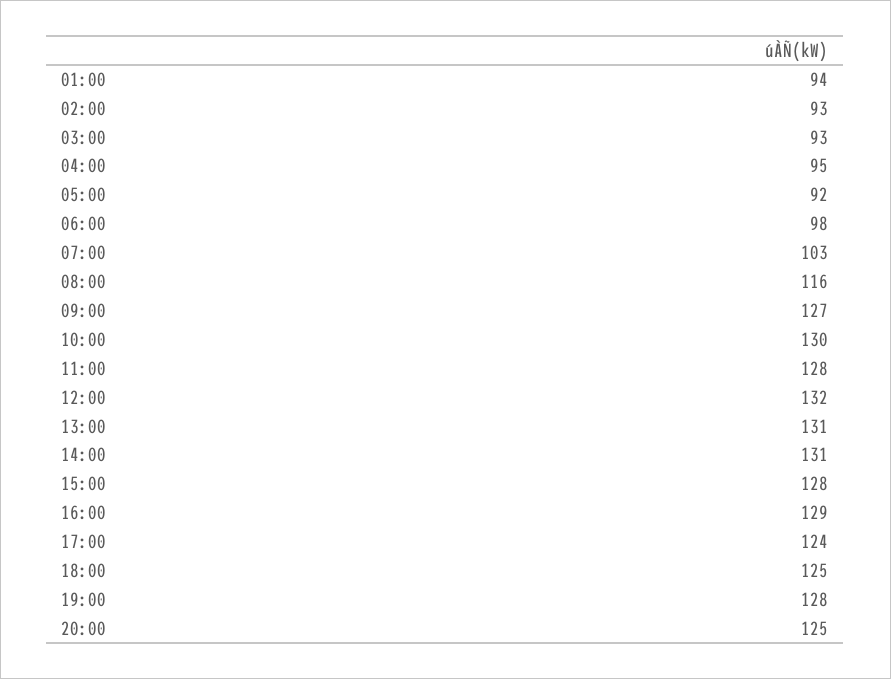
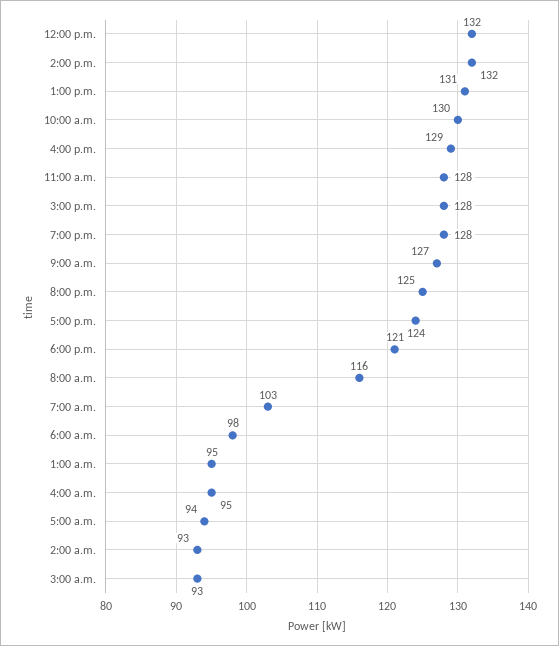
01:00: 94 -> 95
05:00: 92 -> 94
14:00: 131 -> 132
18:00: 125 -> 121

